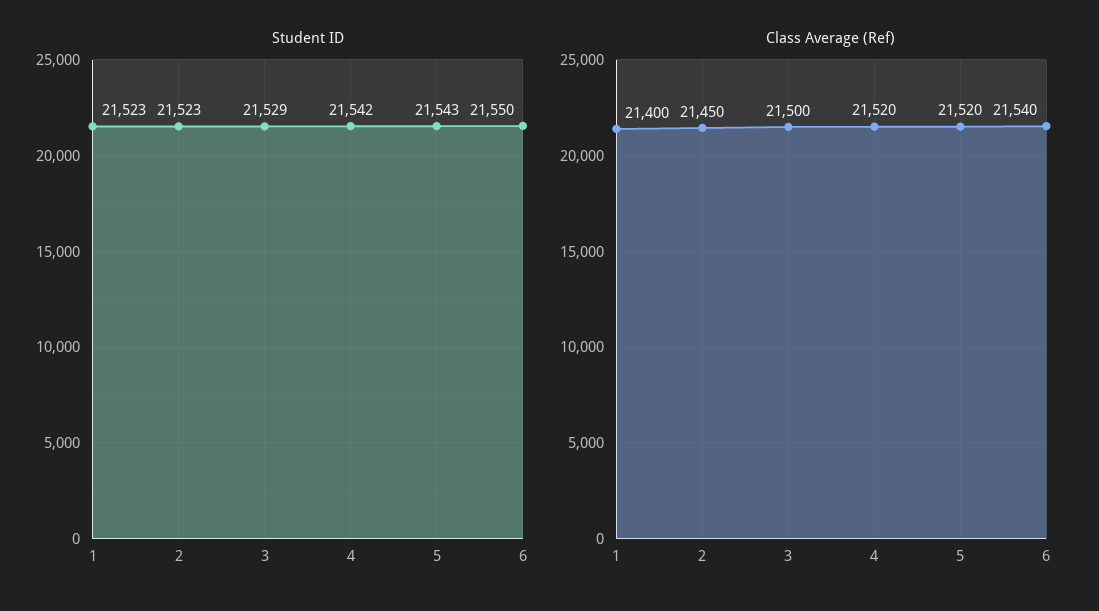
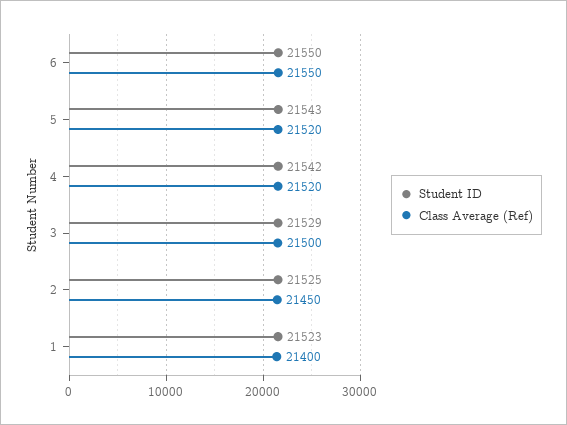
Student ID, 2: 21523 -> 21525
Class Average (Ref), 6: 21540 -> 21550

